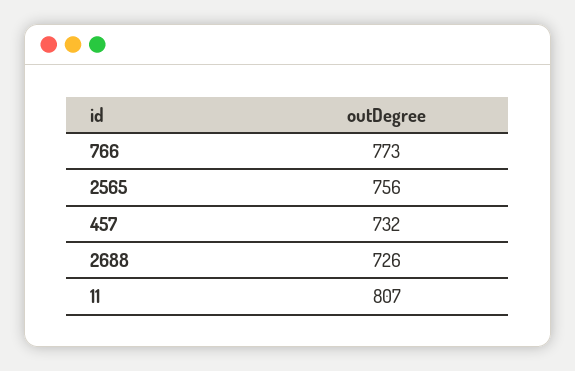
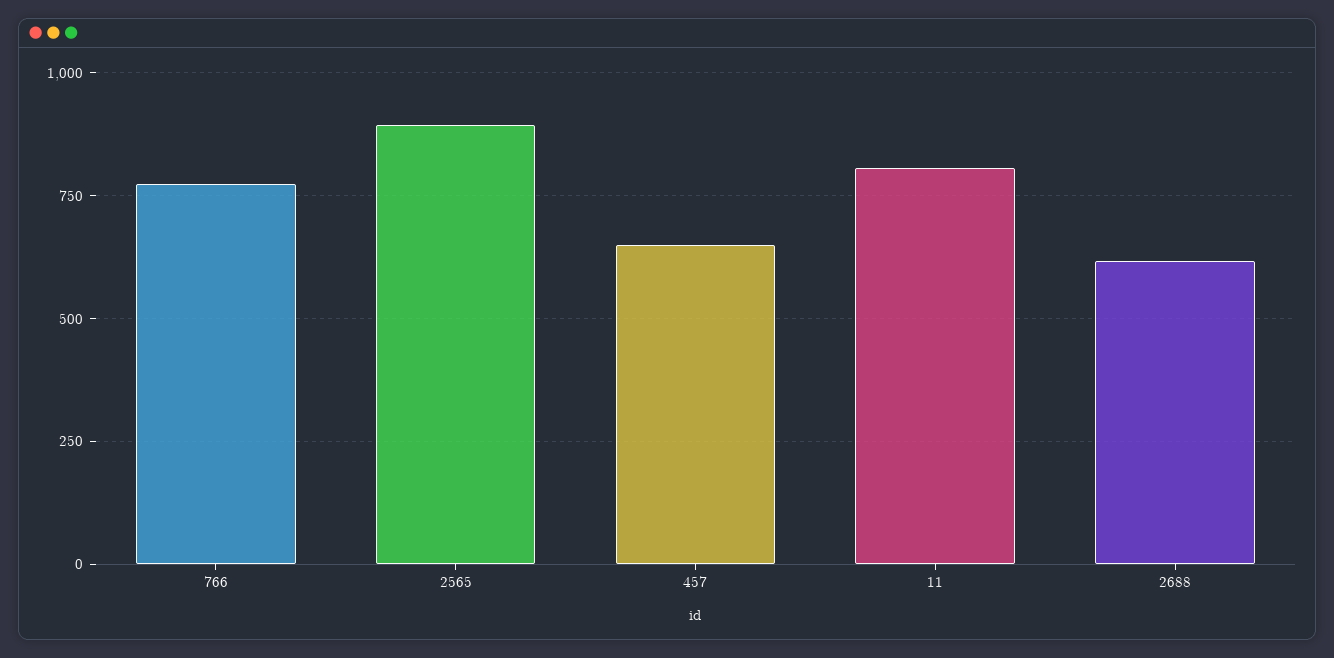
2565: 756 -> 900
457: 732 -> 650
2688: 726 -> 625

